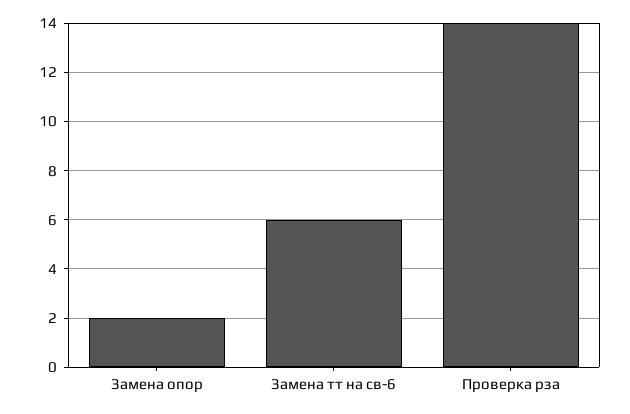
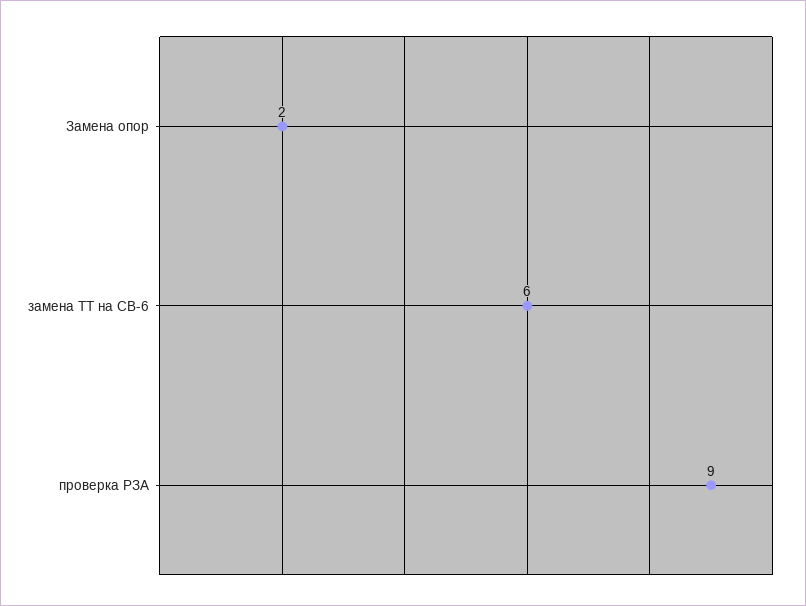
Проверка рза: 14 -> 9

